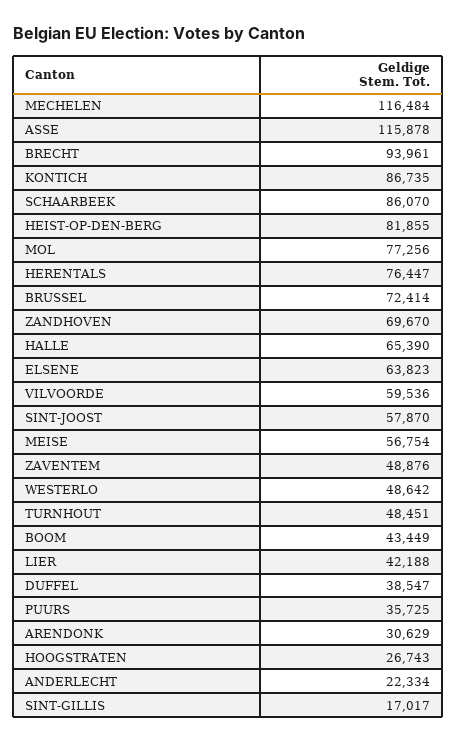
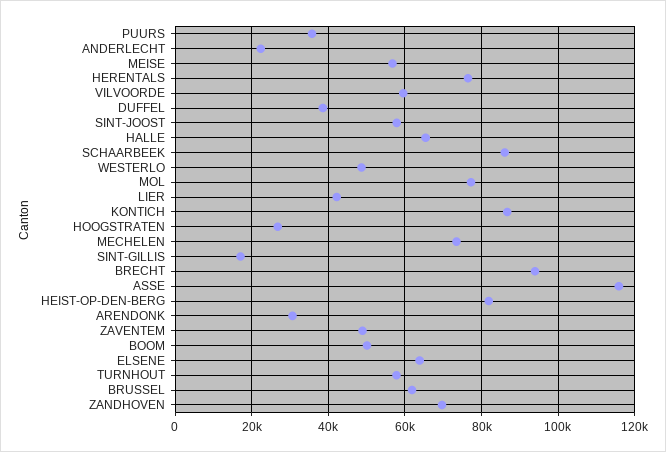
MECHELEN: 116484 -> 74000
BRUSSEL: 72414 -> 62000
TURNHOUT: 48451 -> 58000
BOOM: 43449 -> 50000

